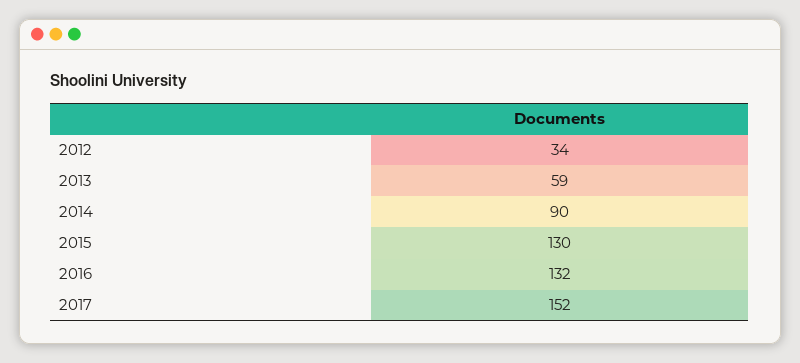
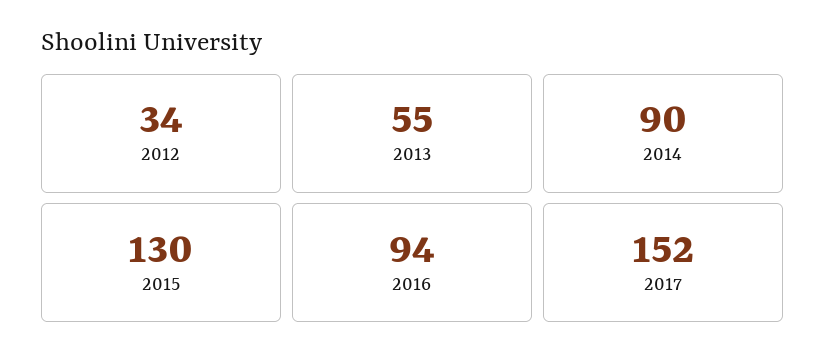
2013: 59 -> 55
2016: 132 -> 94

